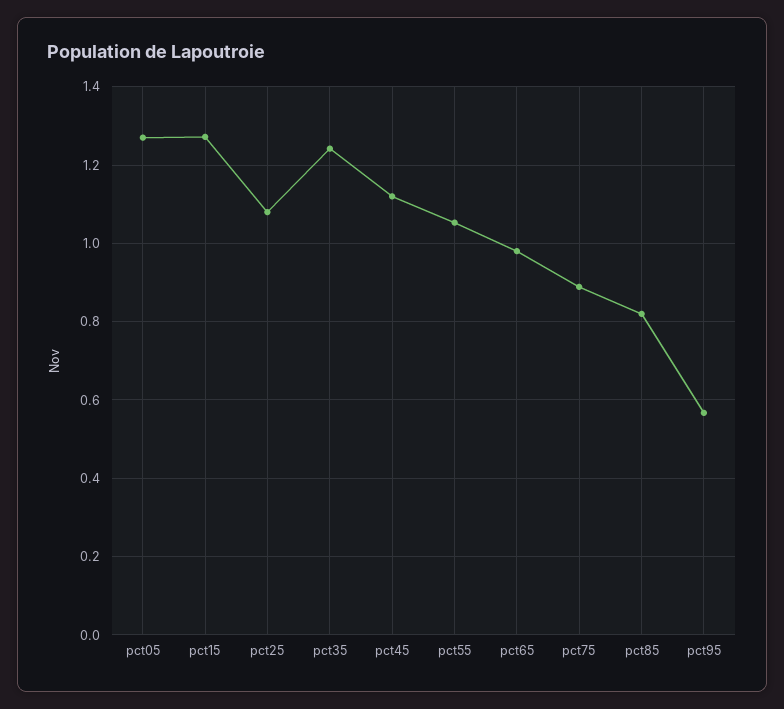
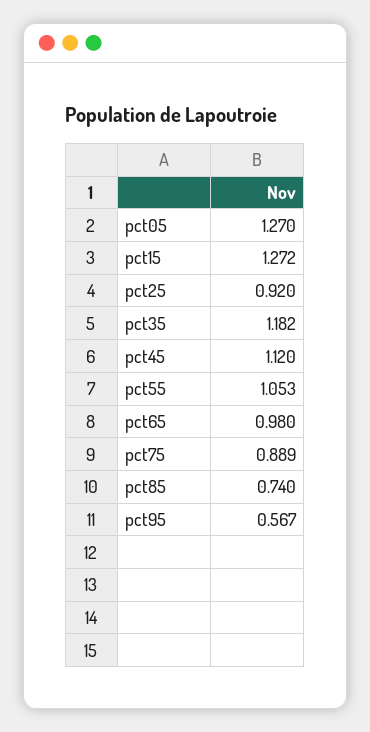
pct25: 1.08 -> 0.92
pct35: 1.24 -> 1.182
pct85: 0.82 -> 0.74

